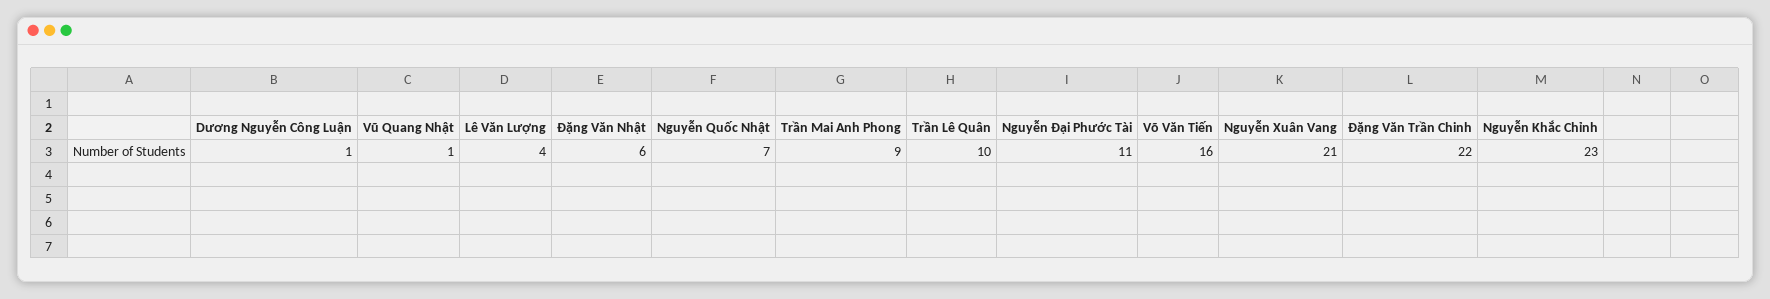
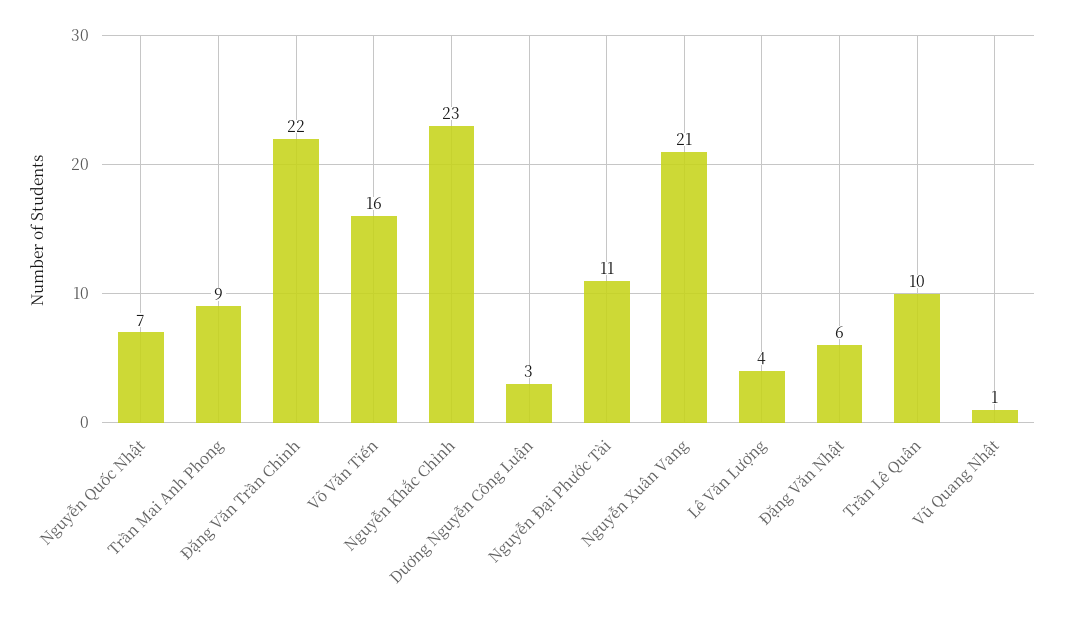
Dương Nguyễn Công Luận: 1 -> 3

